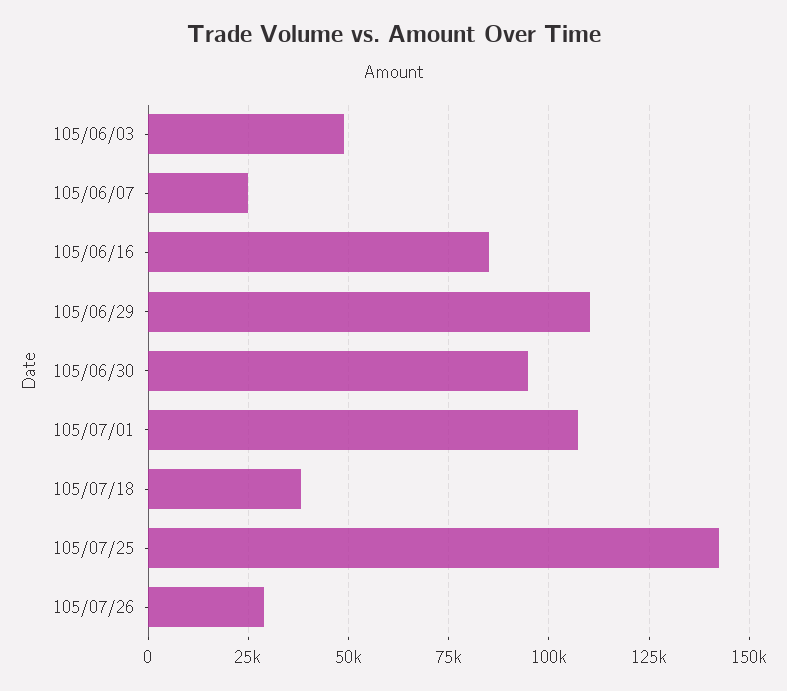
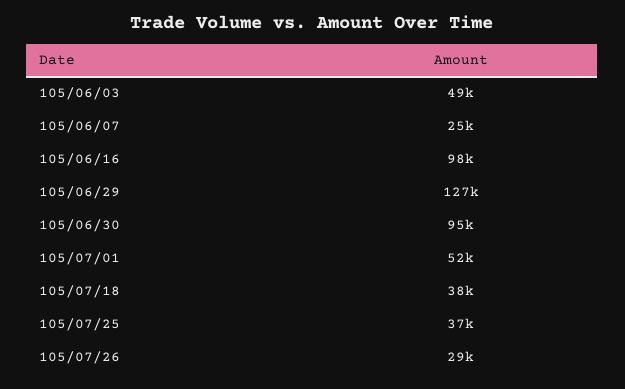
105/06/16: 85000 -> 98000
105/06/29: 110000 -> 127000
105/07/01: 107500 -> 52000
105/07/25: 142500 -> 37000

